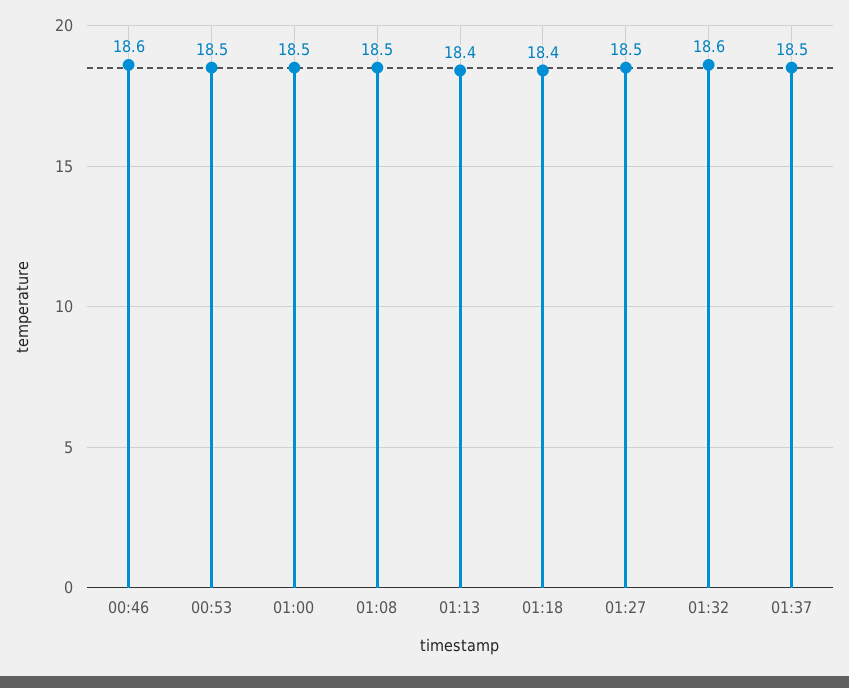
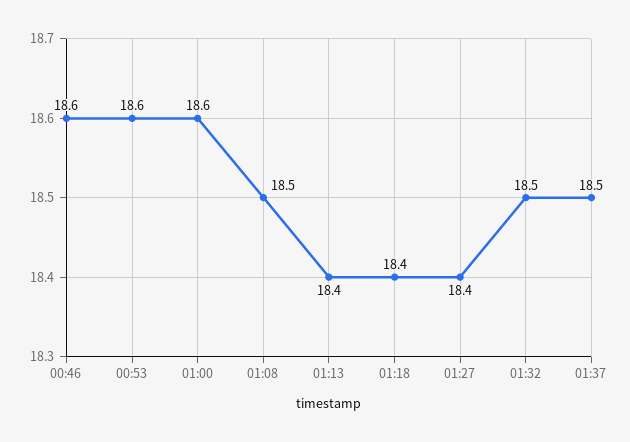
00:53: 18.5 -> 18.6
01:00: 18.5 -> 18.6
01:27: 18.5 -> 18.4
01:32: 18.6 -> 18.5

